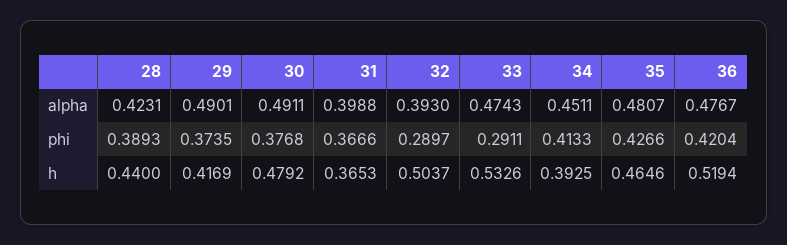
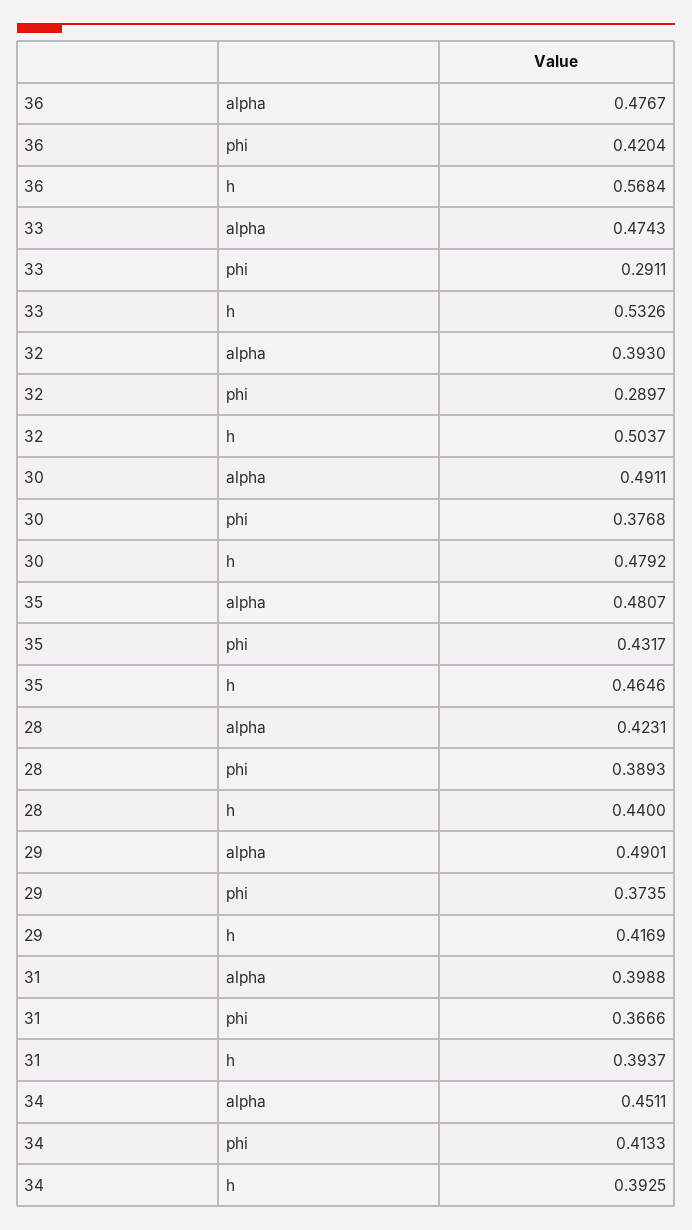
35, phi: 0.4266 -> 0.4317
31, h: 0.3653 -> 0.3937
36, h: 0.5194 -> 0.5684

